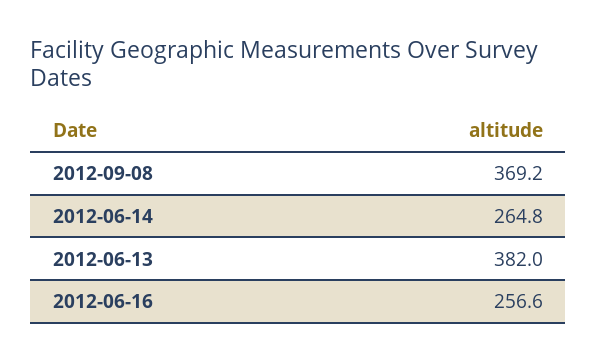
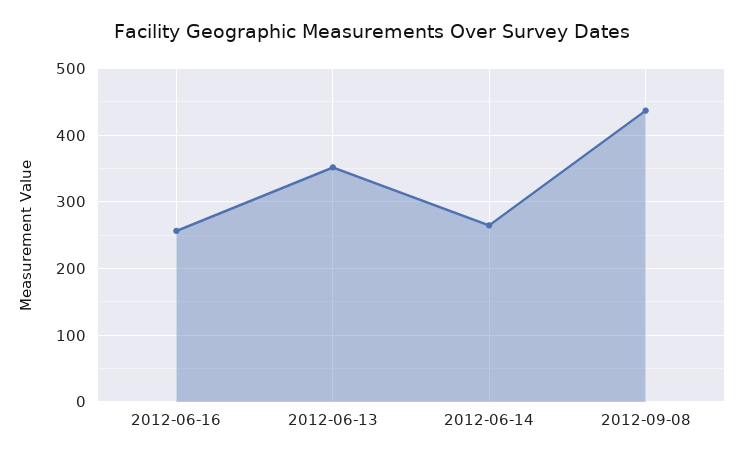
2012-09-08: 369.2 -> 440
2012-06-13: 382 -> 350

